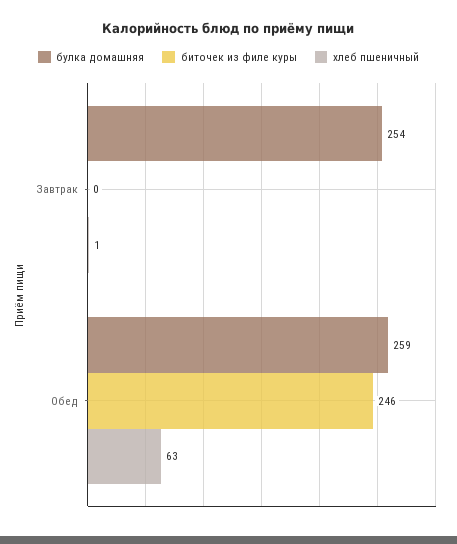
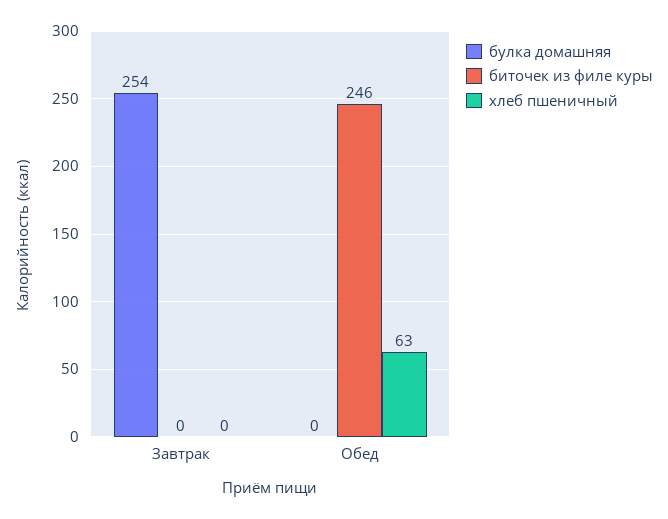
хлеб пшеничный, Завтрак: 1 -> 0
булка домашняя, Обед: 259 -> 0

